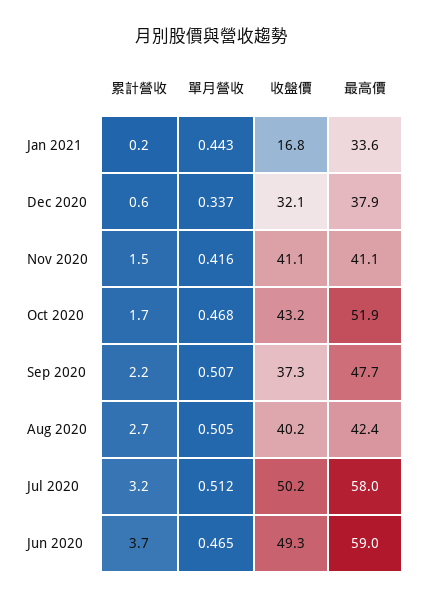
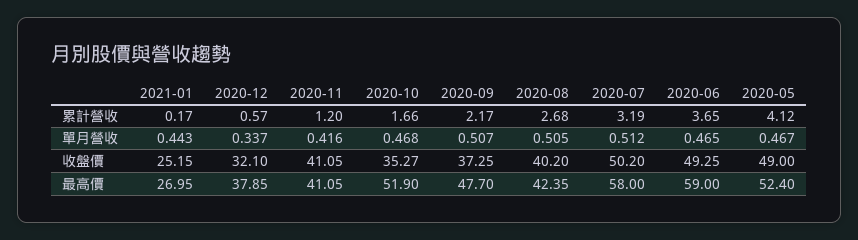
收盤價, Jan 2021: 16.8 -> 25.15
最高價, Jan 2021: 33.6 -> 26.95
累計營收, Nov 2020: 1.5 -> 1.2
收盤價, Oct 2020: 43.2 -> 35.27
累計營收, 2020-05: none -> 4.12
單月營收, 2020-05: none -> 0.467
收盤價, 2020-05: none -> 49
最高價, 2020-05: none -> 52.4

